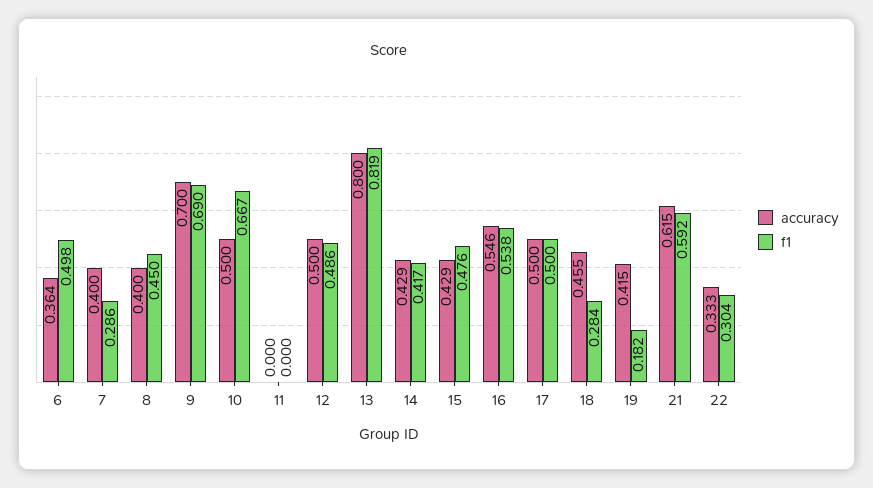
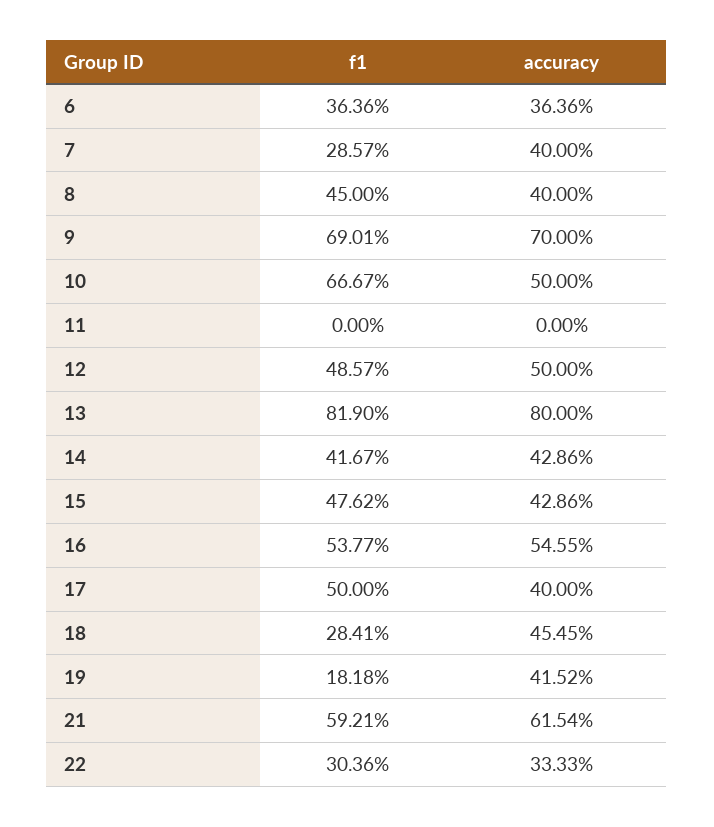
f1, 6: 0.498 -> 0.3636
accuracy, 17: 0.5 -> 0.4

